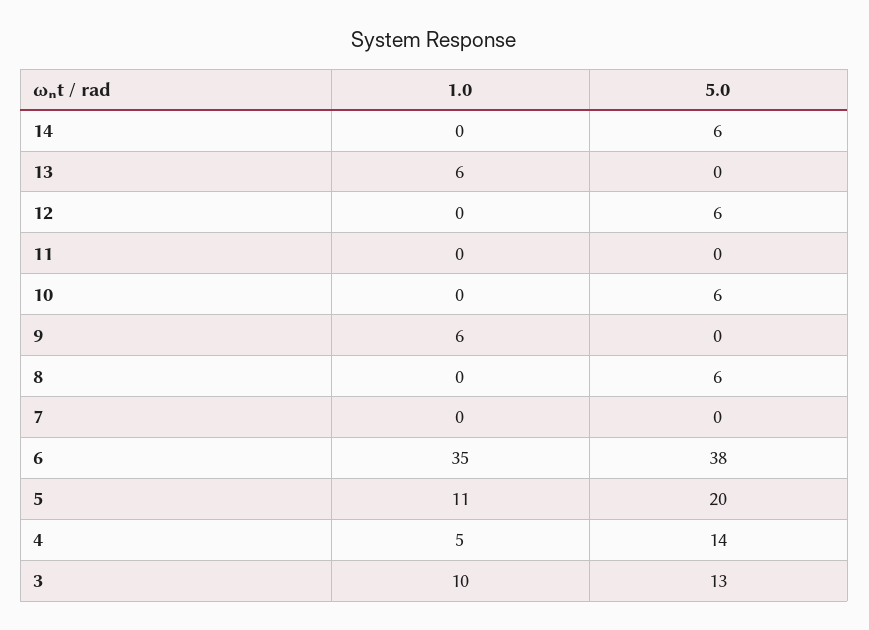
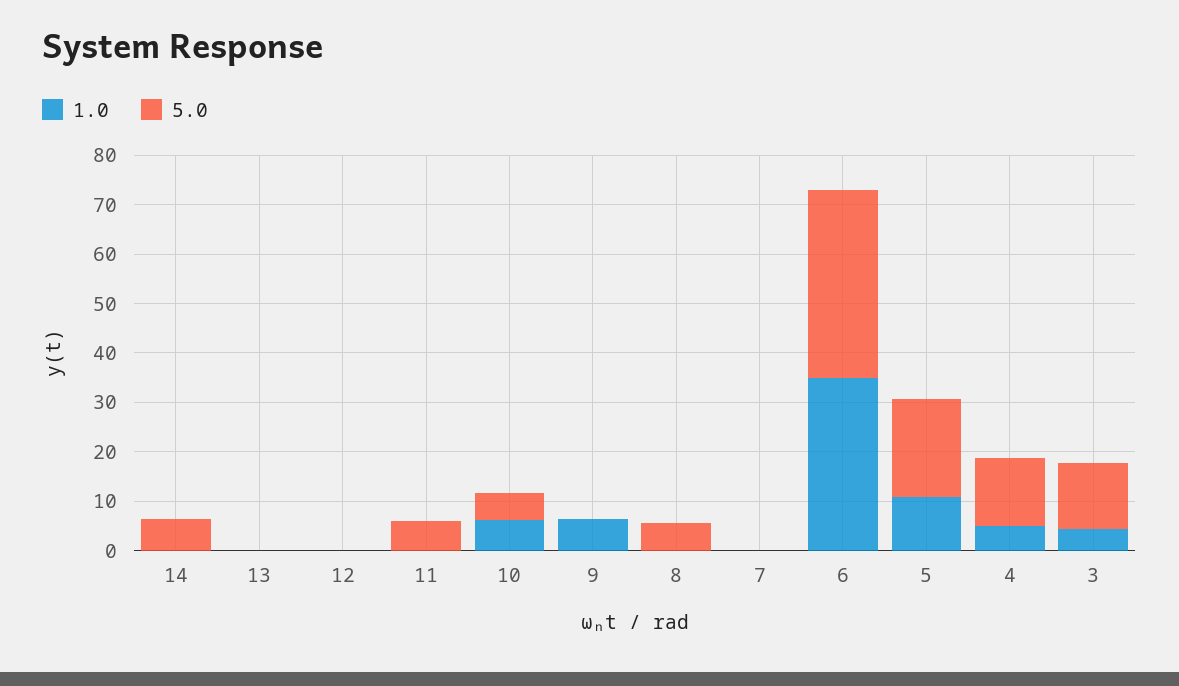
1.0, 13: 6 -> 0
5.0, 12: 6 -> 0
5.0, 11: 0 -> 6
1.0, 10: 0 -> 6
1.0, 3: 10 -> 4

